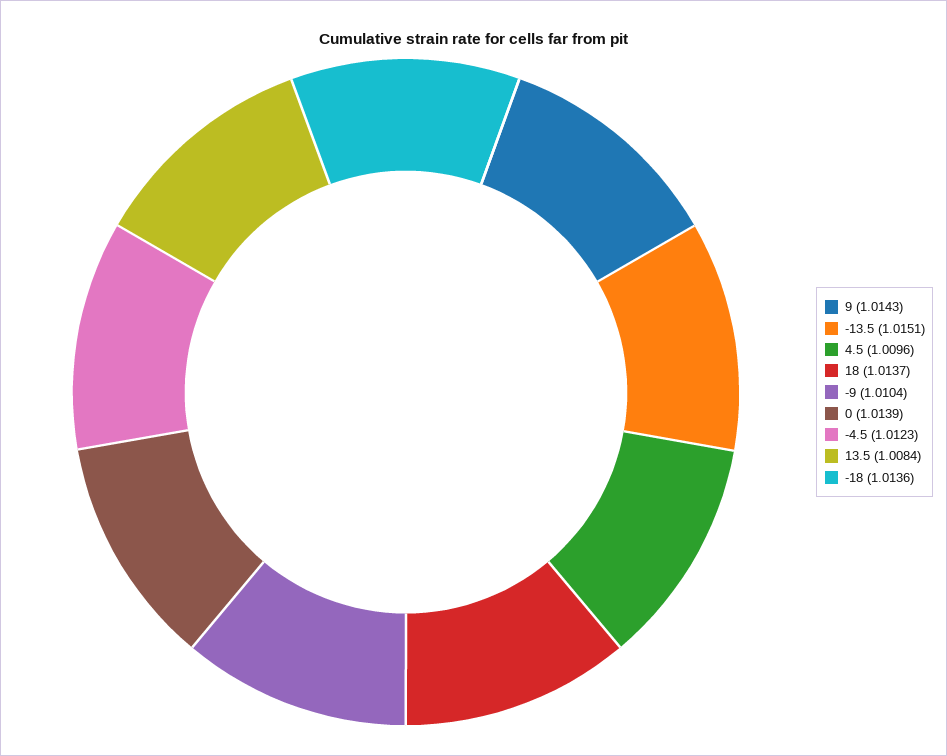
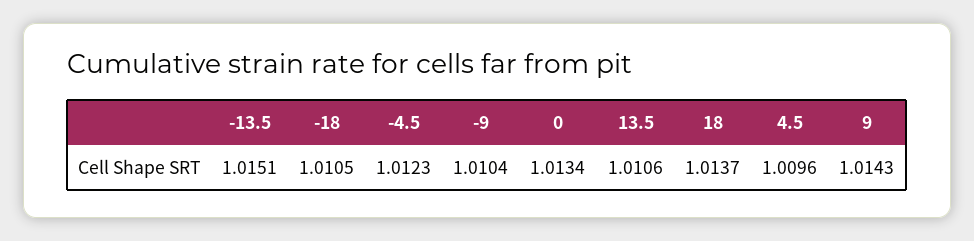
0: 1.0139 -> 1.0134
13.5: 1.0084 -> 1.0106
-18: 1.0136 -> 1.0105

